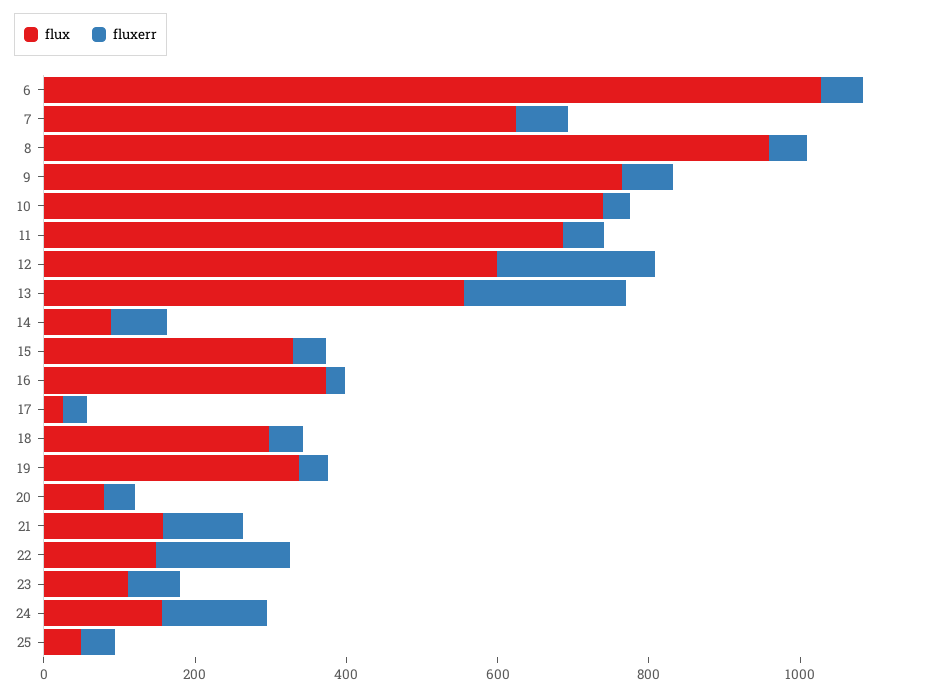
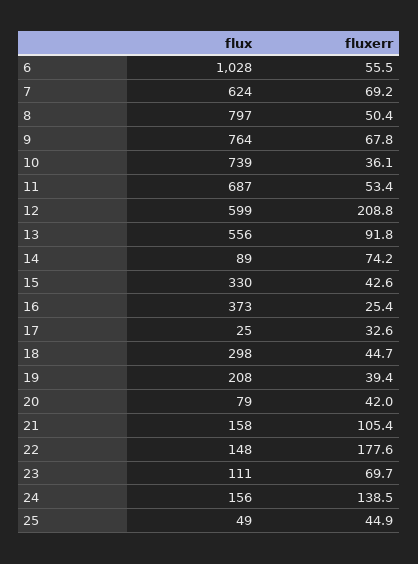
flux, 8: 950 -> 797
fluxerr, 13: 200 -> 91.8
flux, 19: 350 -> 208

